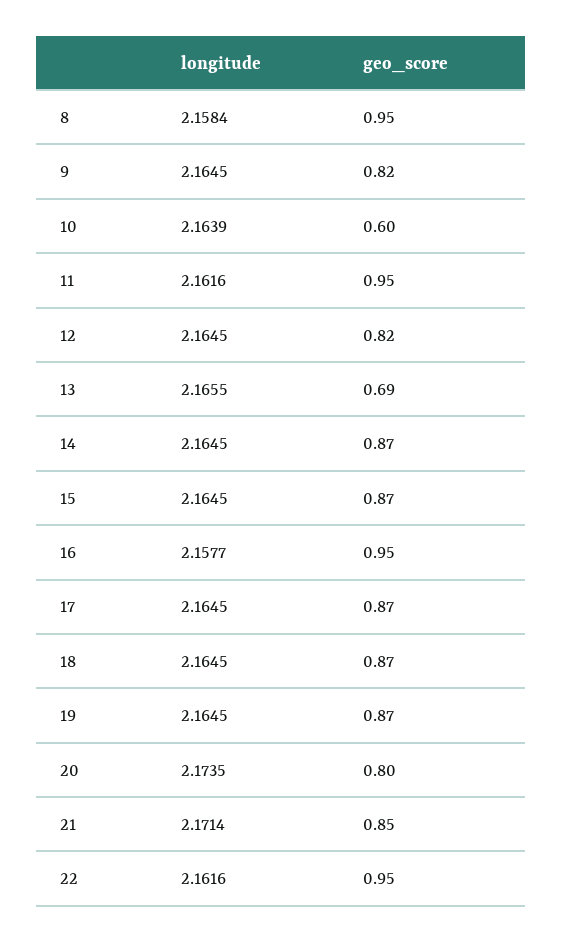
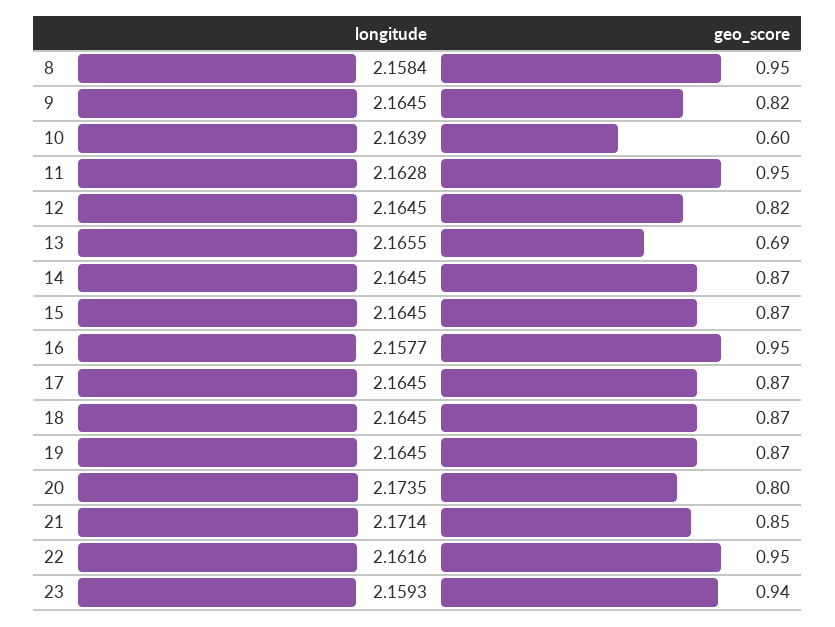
longitude, 11: 2.1616 -> 2.1628
longitude, 23: none -> 2.1593
geo_score, 23: none -> 0.94

